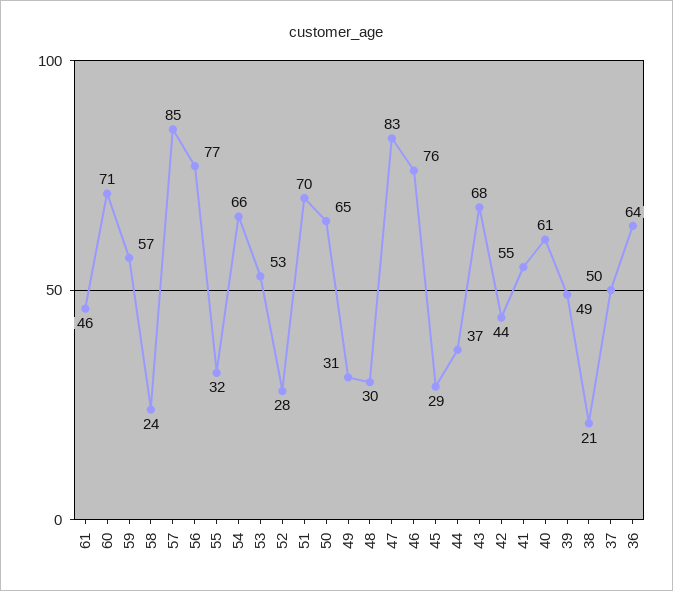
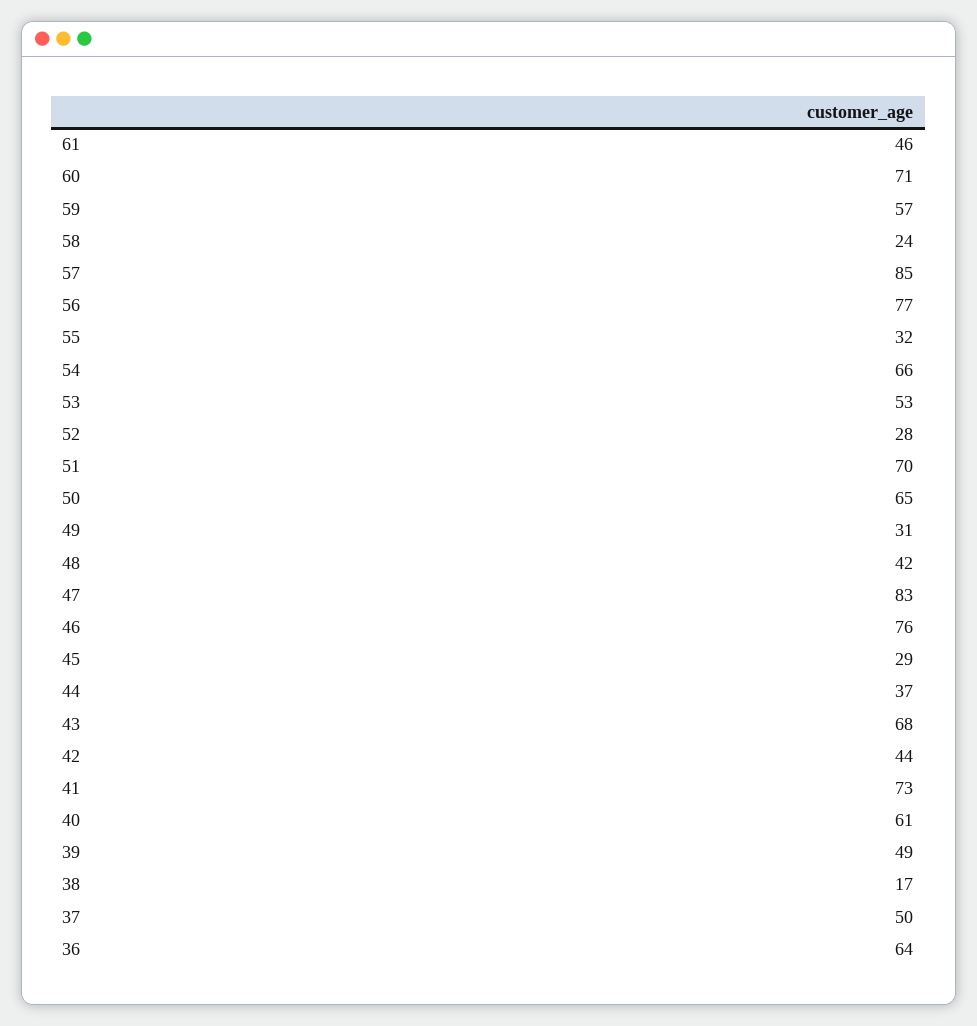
48: 30 -> 42
41: 55 -> 73
38: 21 -> 17

